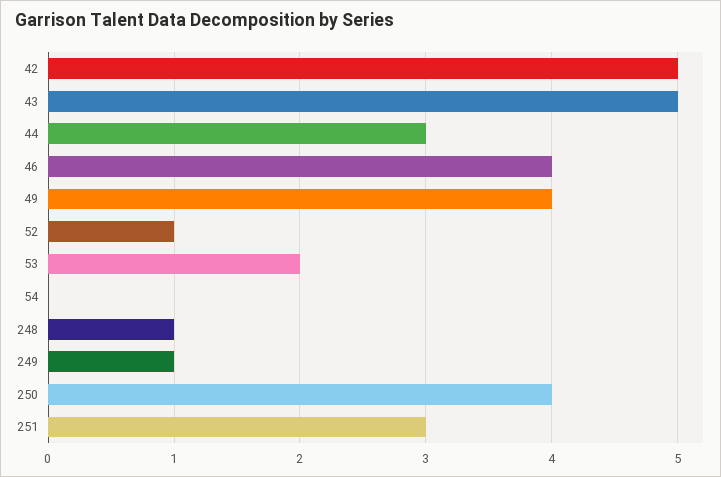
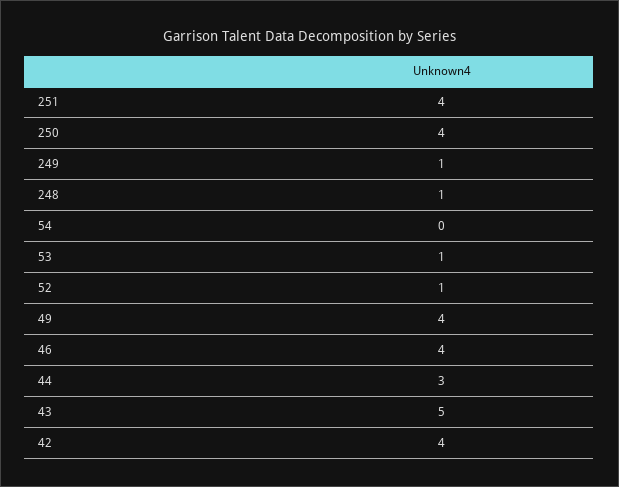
42: 5 -> 4
53: 2 -> 1
251: 3 -> 4

